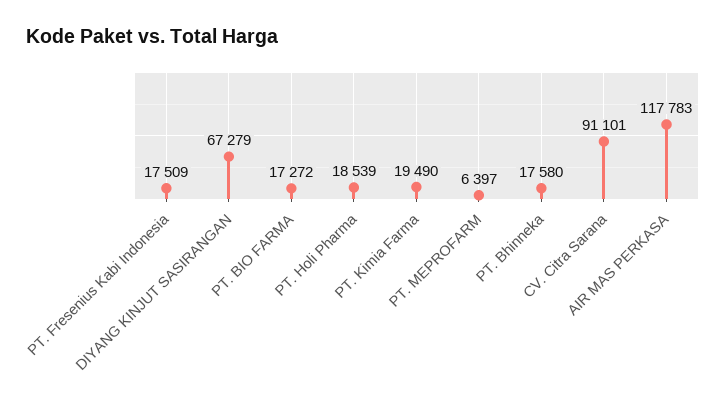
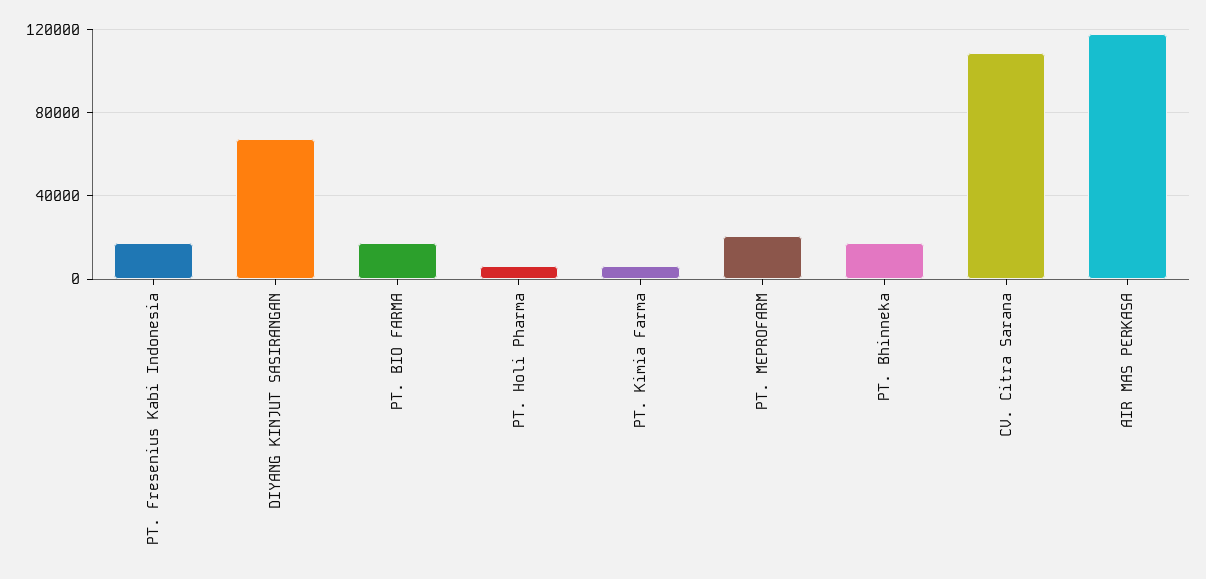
PT. Holi Pharma: 18539 -> 5000
PT. Kimia Farma: 19490 -> 5000
PT. MEPROFARM: 6397 -> 20000
CV. Citra Sarana: 91101 -> 110000

